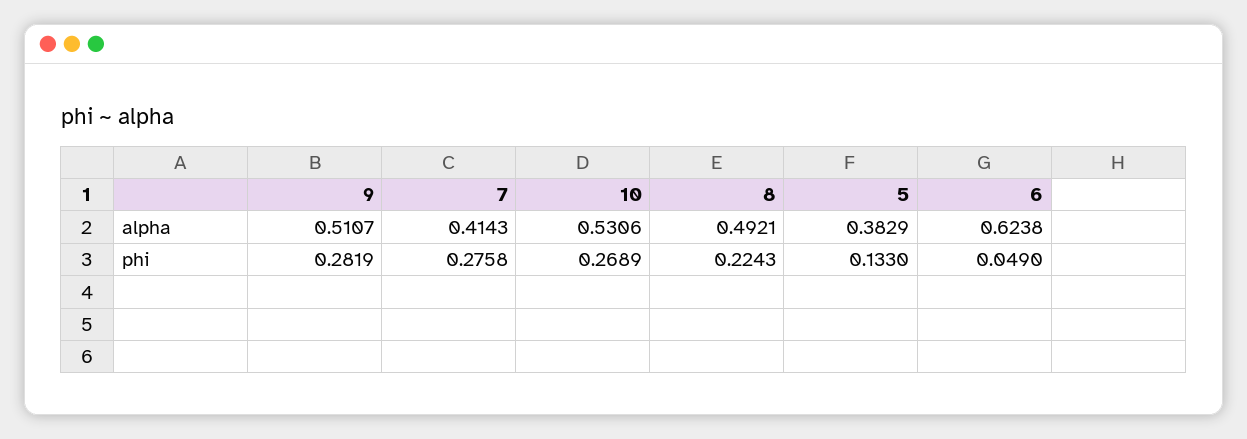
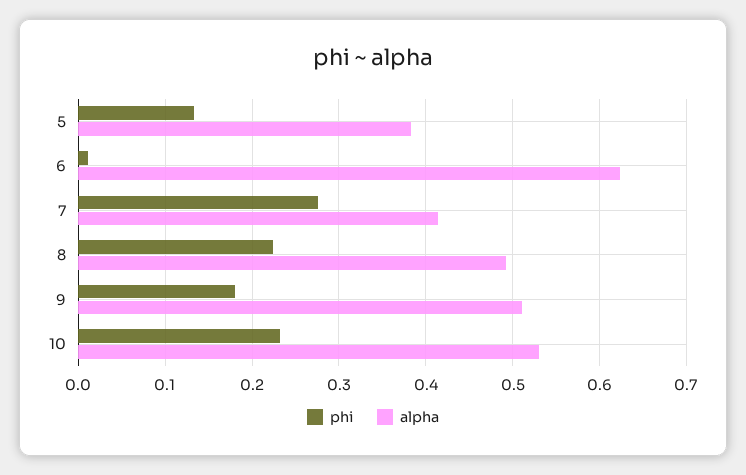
phi, 9: 0.2819 -> 0.18
phi, 10: 0.2689 -> 0.23
phi, 6: 0.049 -> 0.01

